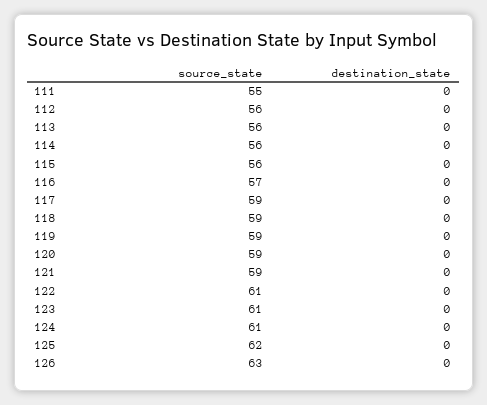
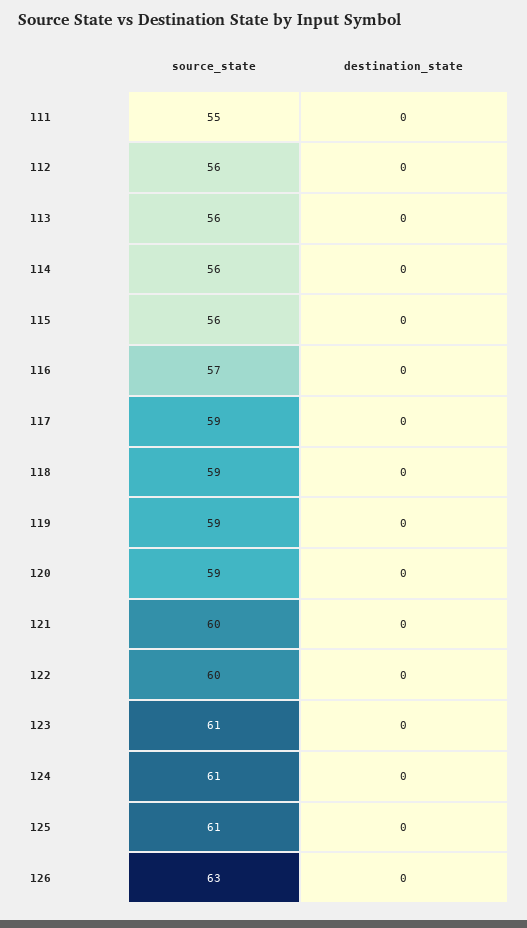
source_state, 121: 59 -> 60
source_state, 122: 61 -> 60
source_state, 125: 62 -> 61

